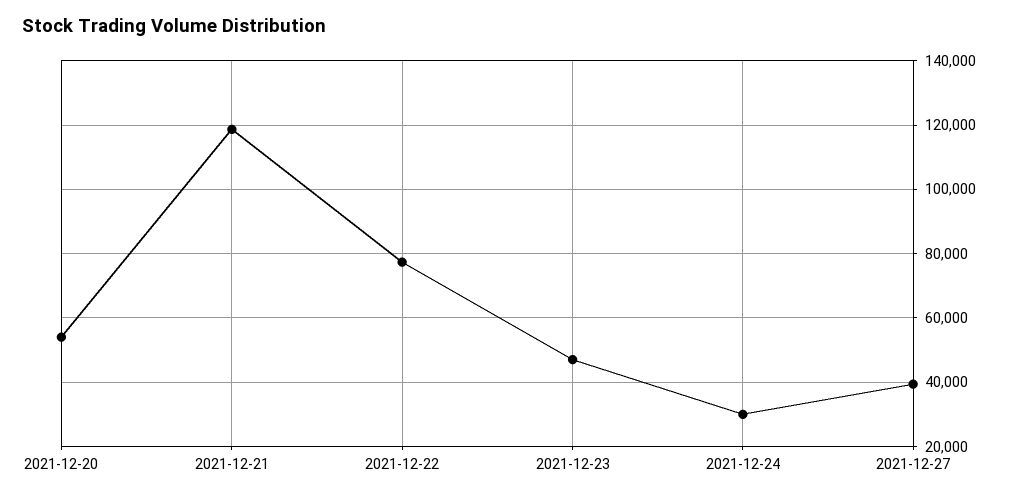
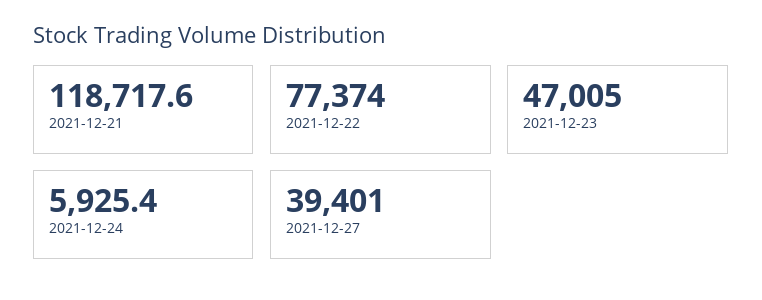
2021-12-20: 54000 -> none
2021-12-24: 30000 -> 5925.4

